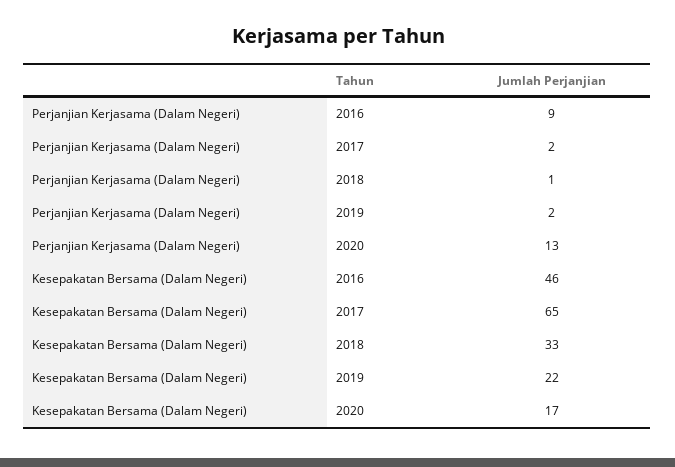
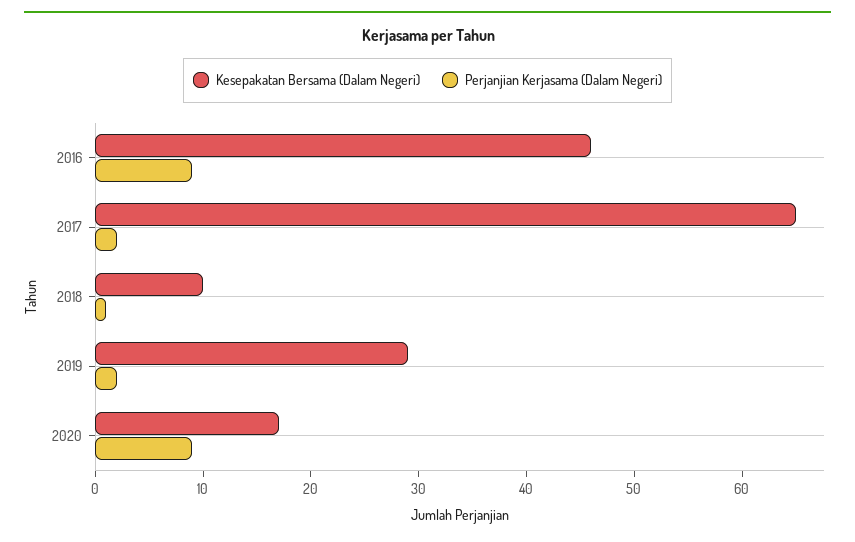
Perjanjian Kerjasama (Dalam Negeri), 2020: 13 -> 9
Kesepakatan Bersama (Dalam Negeri), 2018: 33 -> 10
Kesepakatan Bersama (Dalam Negeri), 2019: 22 -> 29

